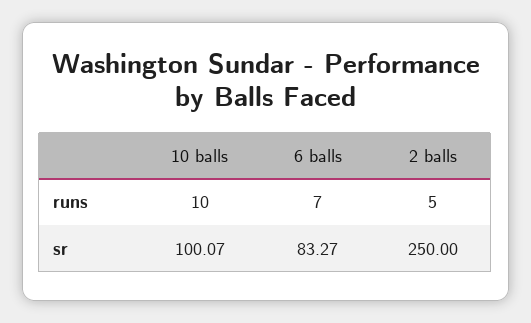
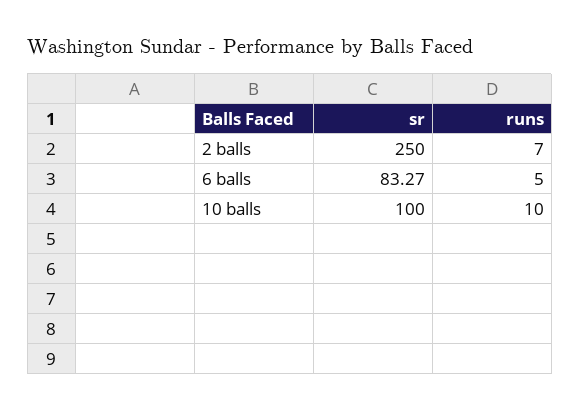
6 balls, runs: 7 -> 5
2 balls, runs: 5 -> 7
10 balls, sr: 100.07 -> 100

